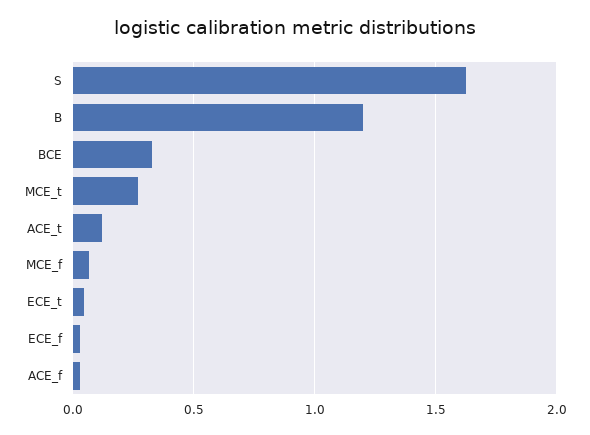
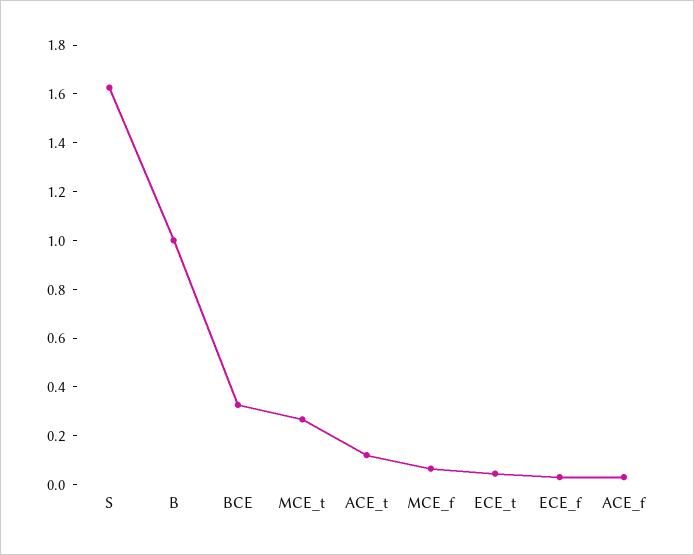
B: 1.2 -> 1

